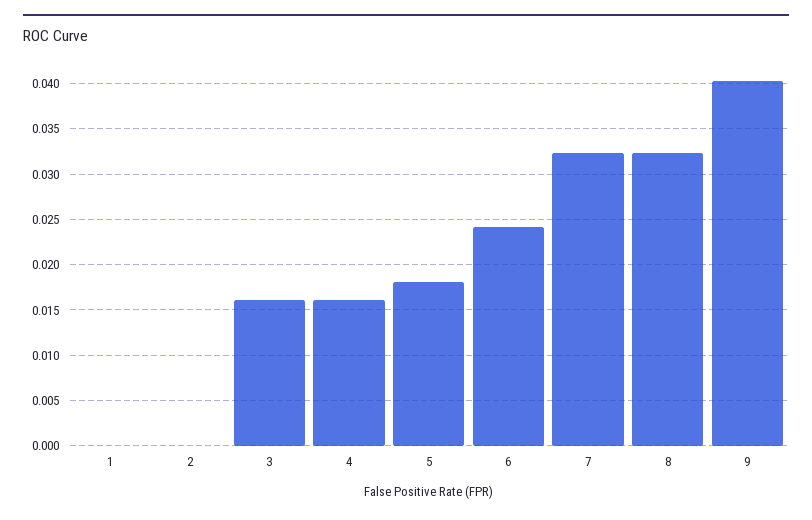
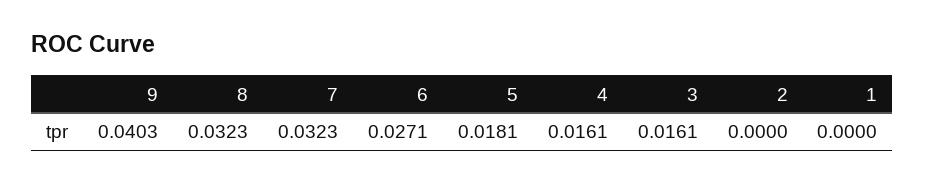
6: 0.024 -> 0.0271

